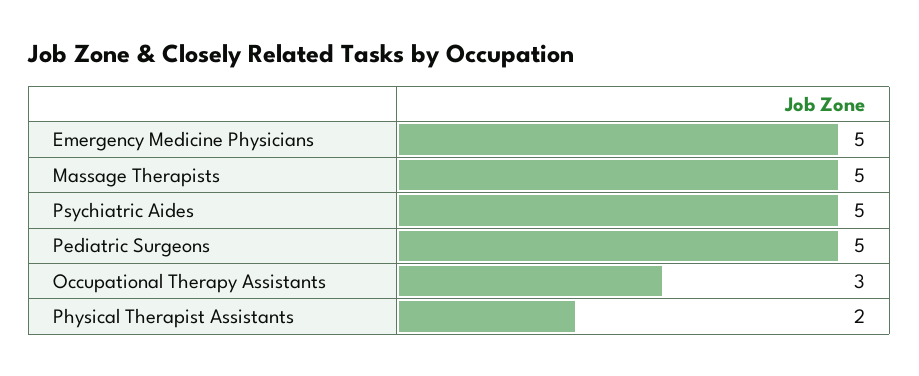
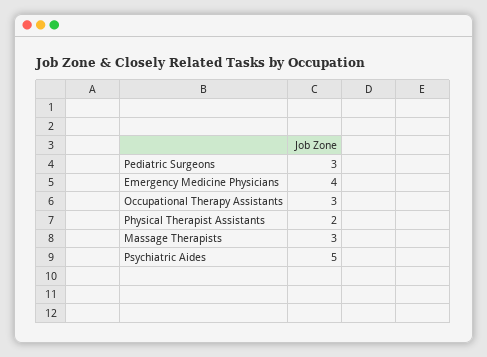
Emergency Medicine Physicians: 5 -> 4
Massage Therapists: 5 -> 3
Pediatric Surgeons: 5 -> 3

